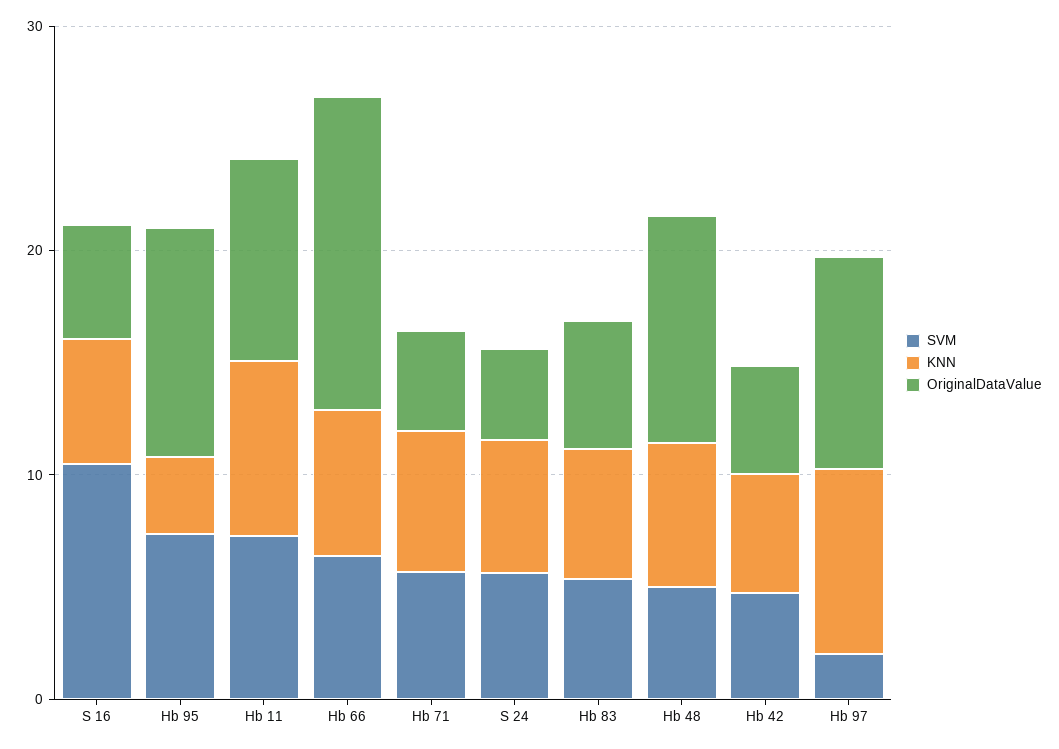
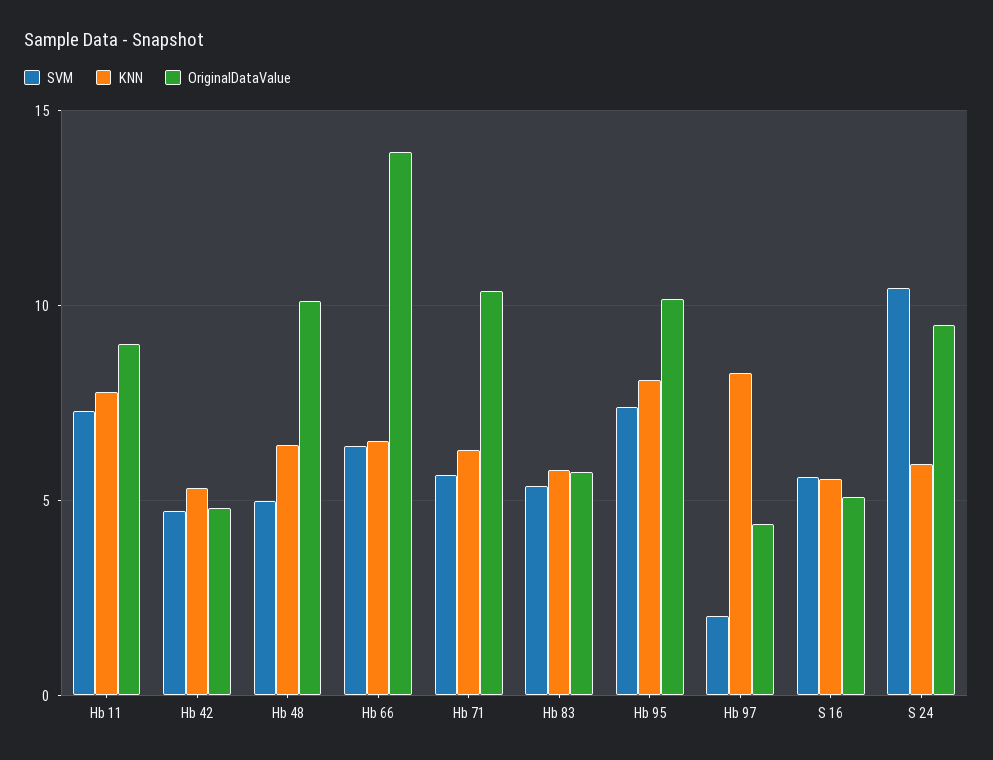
SVM, S 16: 10 -> 5.5
KNN, Hb 95: 4 -> 8
OriginalDataValue, Hb 71: 4 -> 10.5
SVM, S 24: 6 -> 10.5
OriginalDataValue, S 24: 4 -> 9.5
OriginalDataValue, Hb 97: 10 -> 4.5

